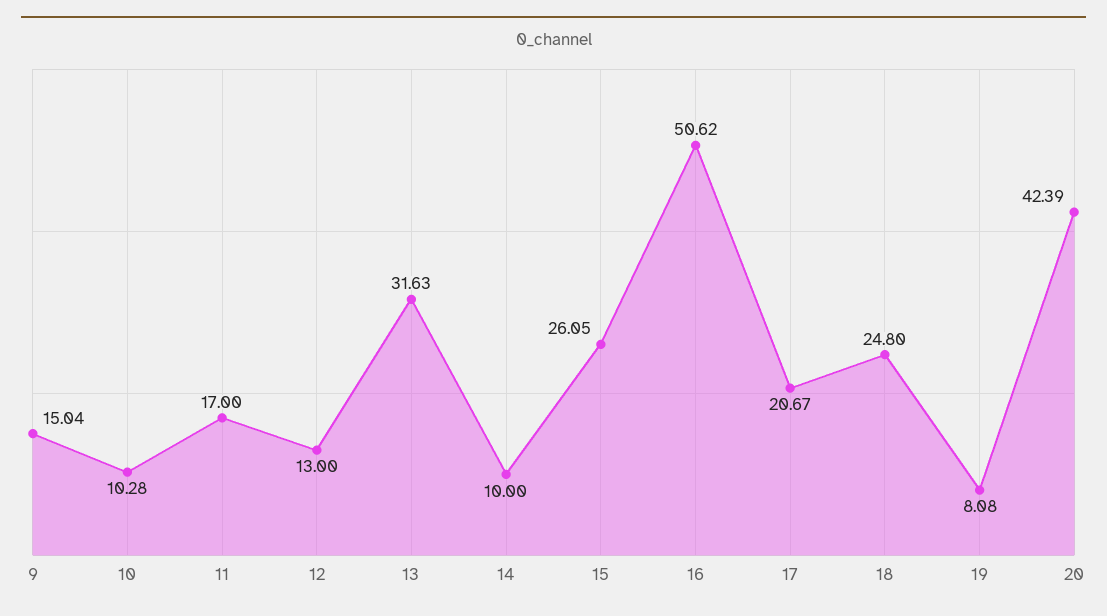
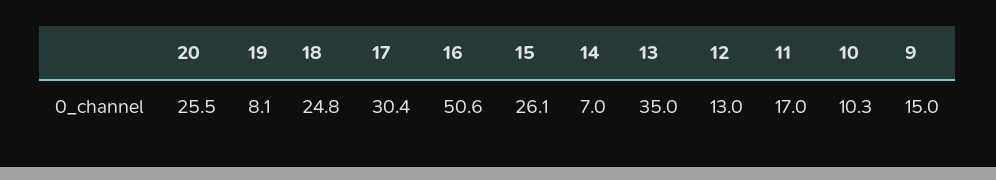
13: 31.63 -> 35
14: 10 -> 7
17: 20.67 -> 30.4
20: 42.39 -> 25.5

